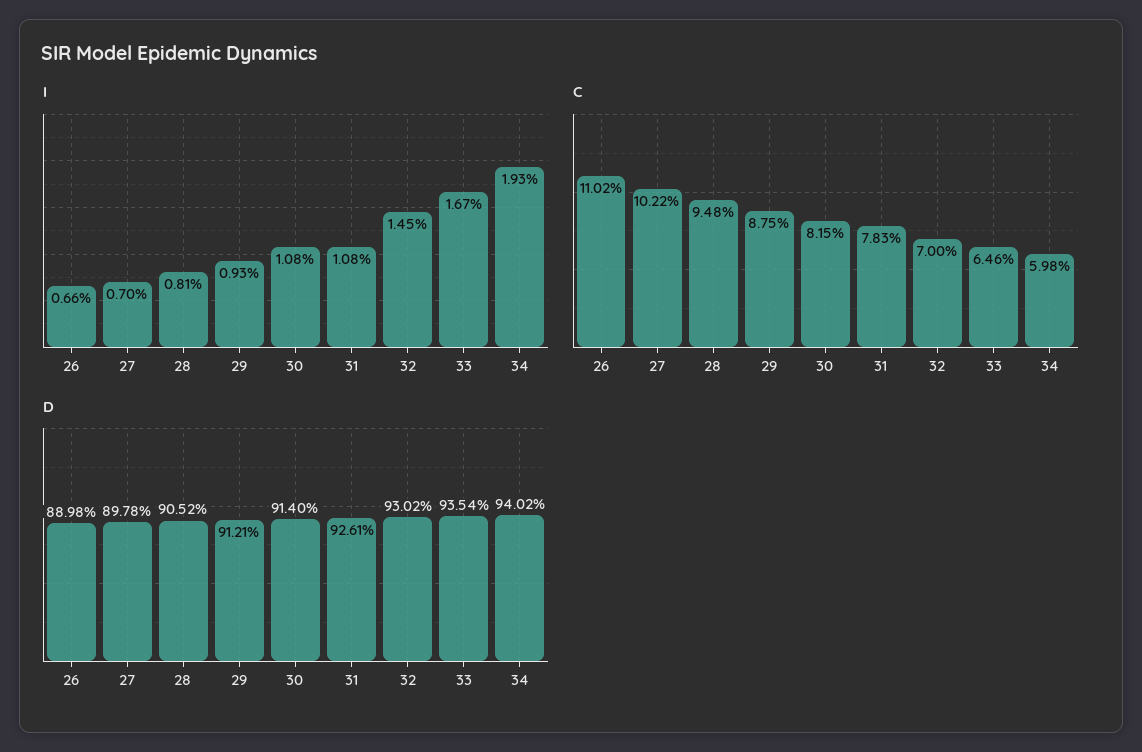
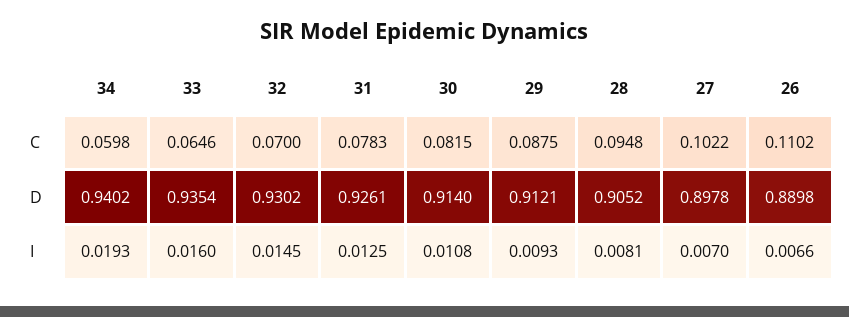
I, 31: 0.0108 -> 0.0125
I, 33: 0.0167 -> 0.016

